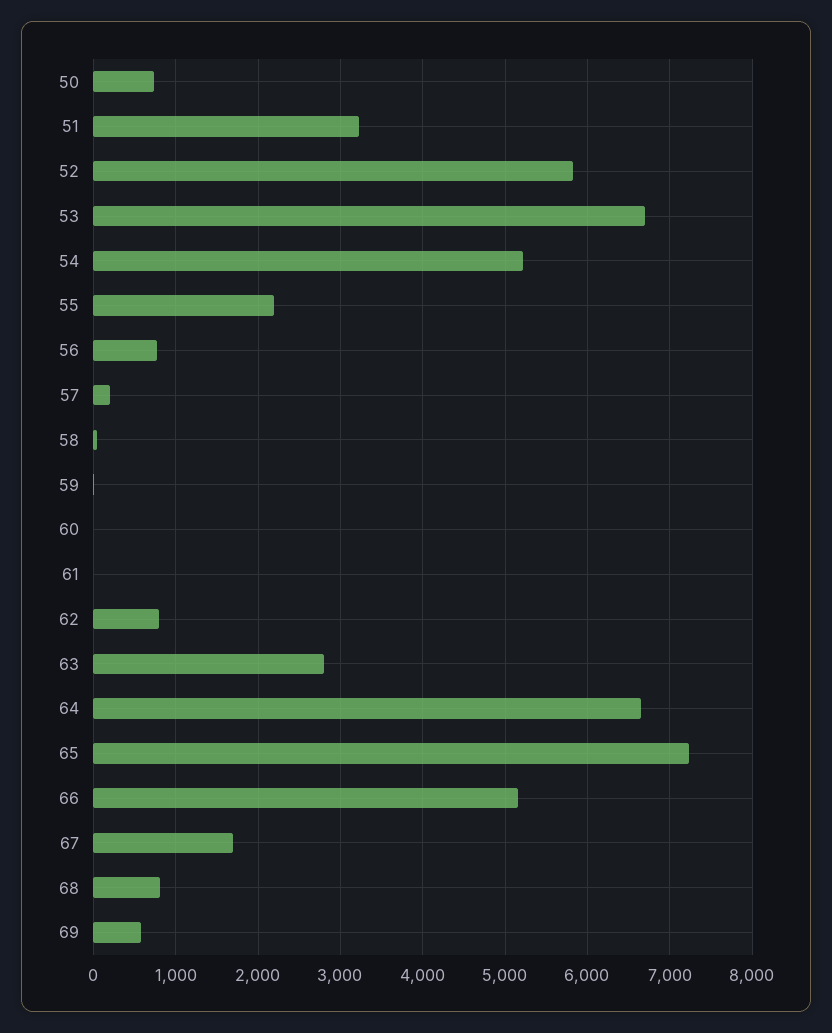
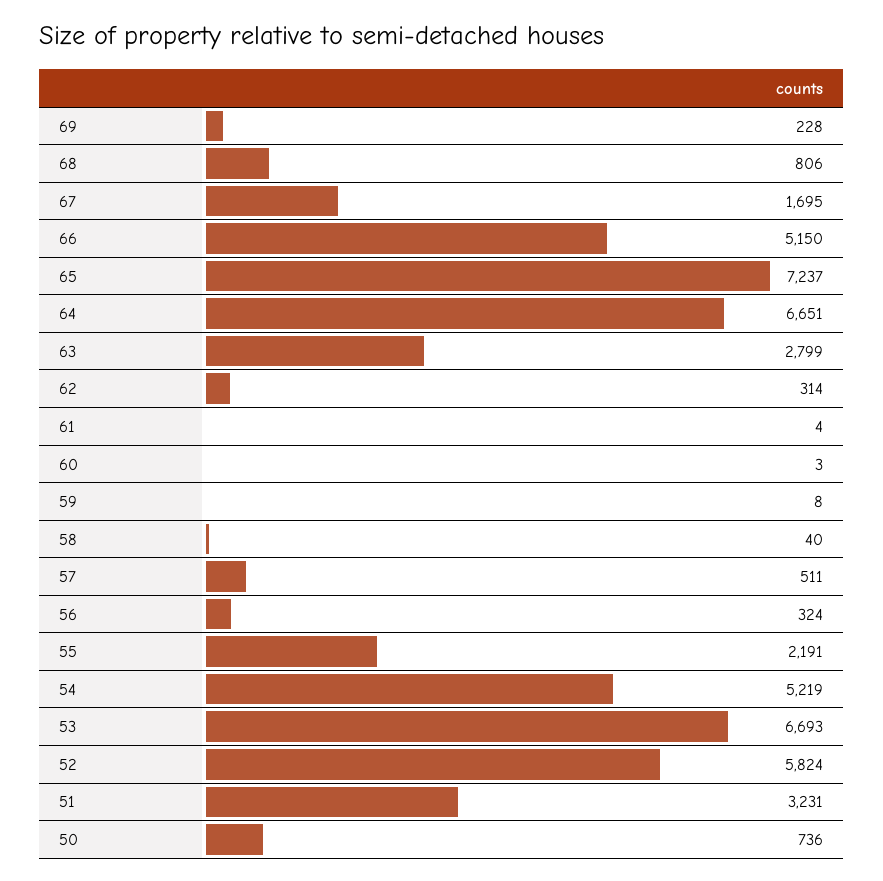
56: 800 -> 324
57: 200 -> 511
62: 800 -> 314
69: 600 -> 228

